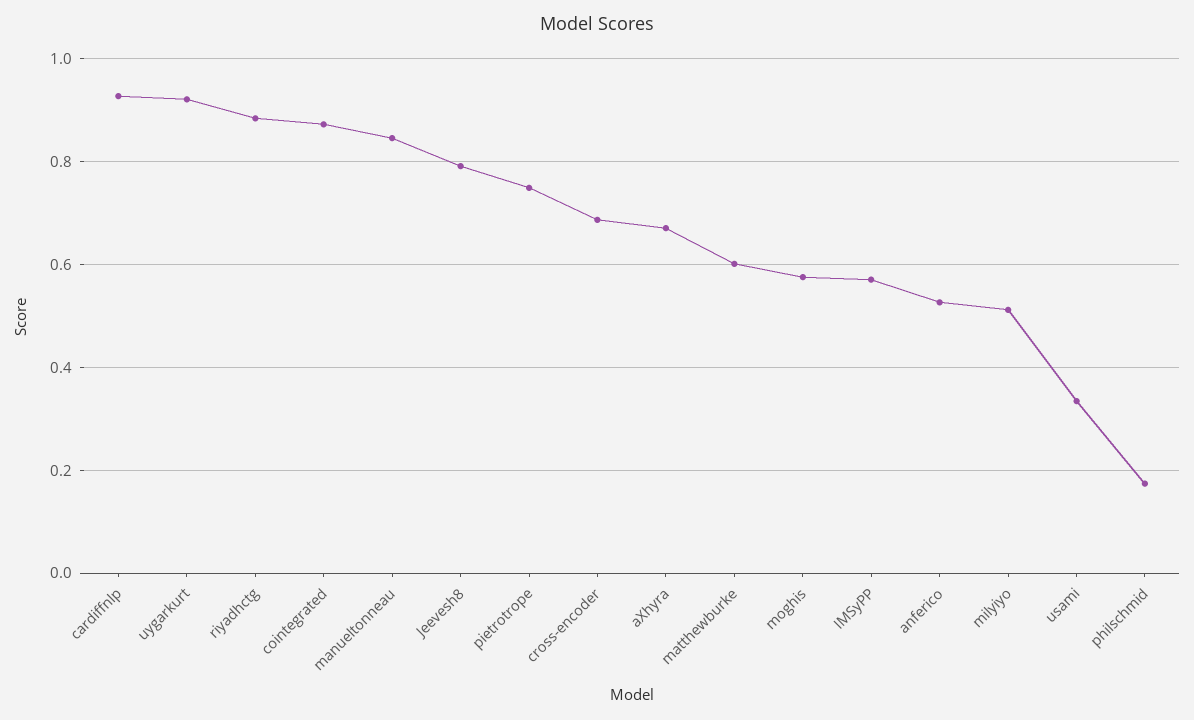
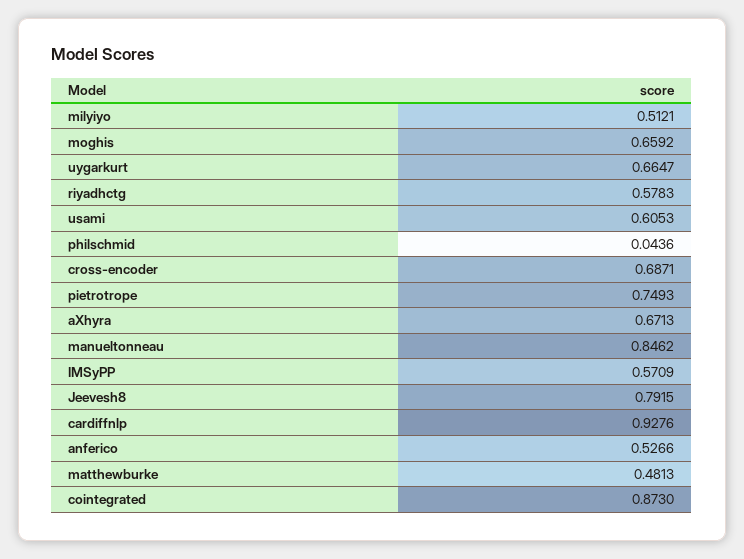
uygarkurt: 0.92 -> 0.6647
riyadhctg: 0.88 -> 0.5783
matthewburke: 0.6 -> 0.4813
moghis: 0.58 -> 0.6592
usami: 0.34 -> 0.6053
philschmid: 0.18 -> 0.0436

